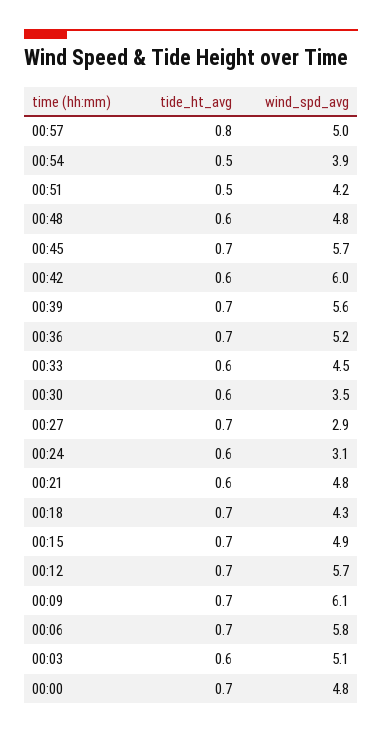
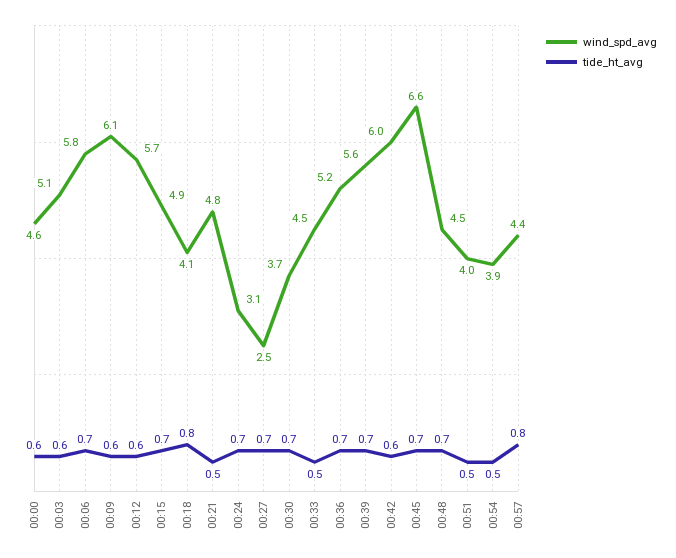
wind_spd_avg, 00:57: 5 -> 4.4
wind_spd_avg, 00:51: 4.2 -> 4
tide_ht_avg, 00:48: 0.6 -> 0.7
wind_spd_avg, 00:48: 4.8 -> 4.5
wind_spd_avg, 00:45: 5.7 -> 6.6
tide_ht_avg, 00:33: 0.6 -> 0.5
tide_ht_avg, 00:30: 0.6 -> 0.7
wind_spd_avg, 00:30: 3.5 -> 3.7
wind_spd_avg, 00:27: 2.9 -> 2.5
tide_ht_avg, 00:24: 0.6 -> 0.7
tide_ht_avg, 00:21: 0.6 -> 0.5
tide_ht_avg, 00:18: 0.7 -> 0.8
wind_spd_avg, 00:18: 4.3 -> 4.1
tide_ht_avg, 00:12: 0.7 -> 0.6
tide_ht_avg, 00:09: 0.7 -> 0.6
tide_ht_avg, 00:00: 0.7 -> 0.6
wind_spd_avg, 00:00: 4.8 -> 4.6

